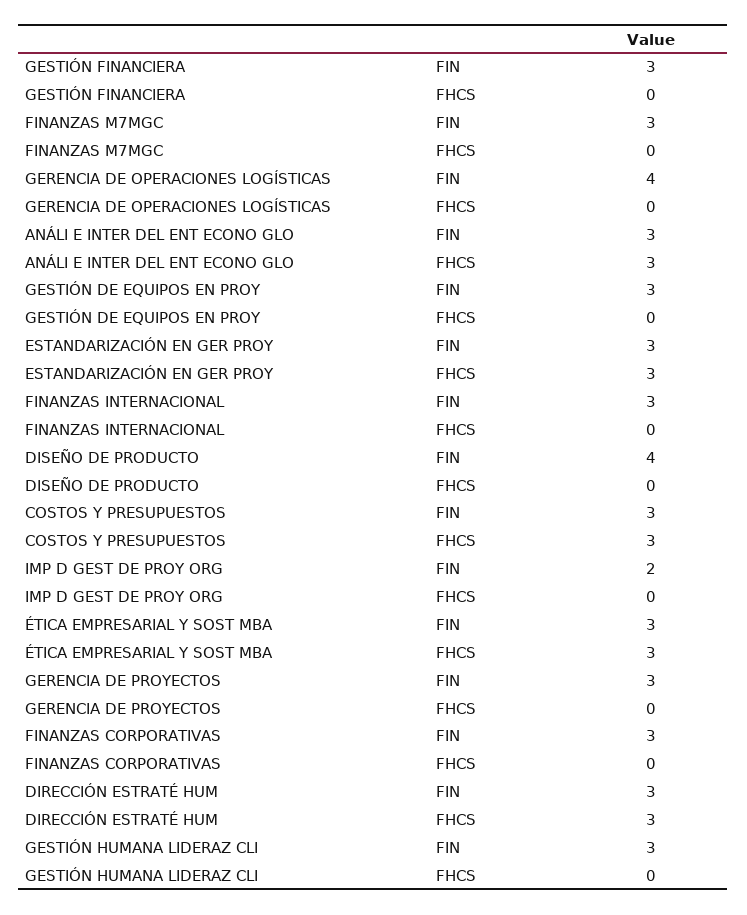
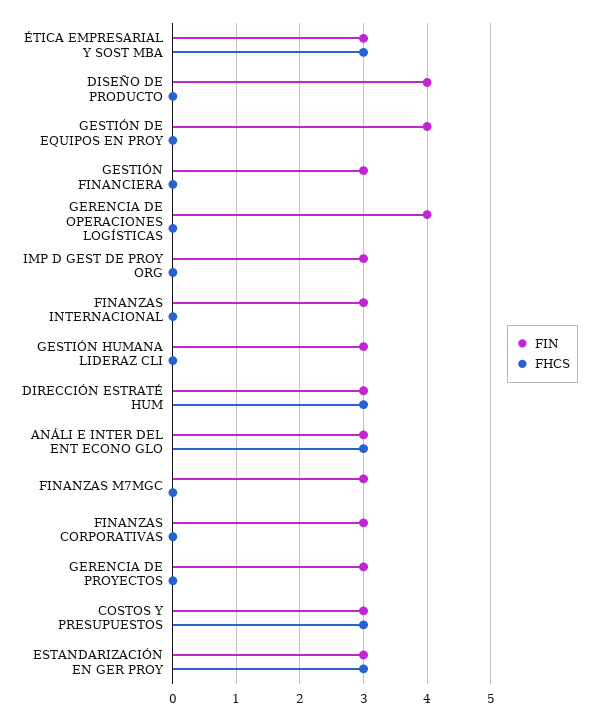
FIN, GESTIÓN DE EQUIPOS EN PROY: 3 -> 4
FIN, IMP D GEST DE PROY ORG: 2 -> 3

